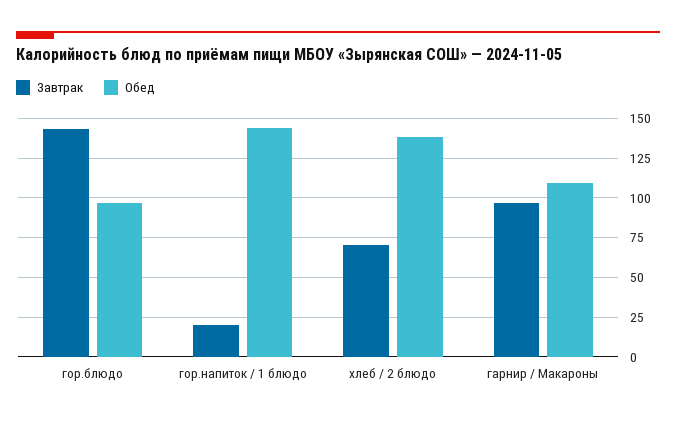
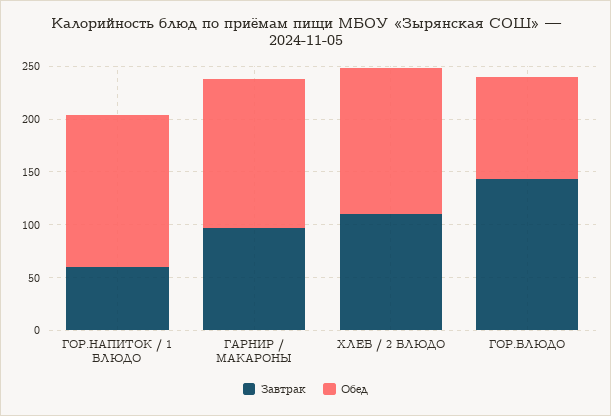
Завтрак, гор.напиток / 1 блюдо: 20 -> 60
Завтрак, хлеб / 2 блюдо: 70 -> 110
Обед, гарнир / Макароны: 110 -> 140

